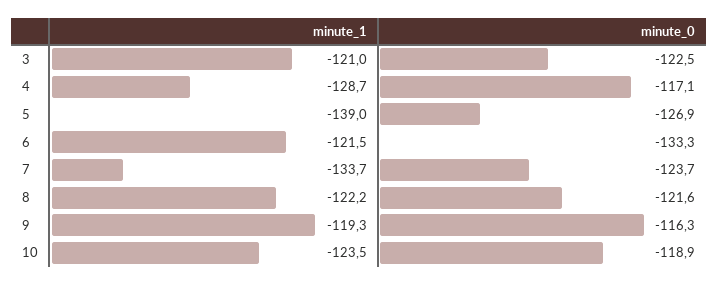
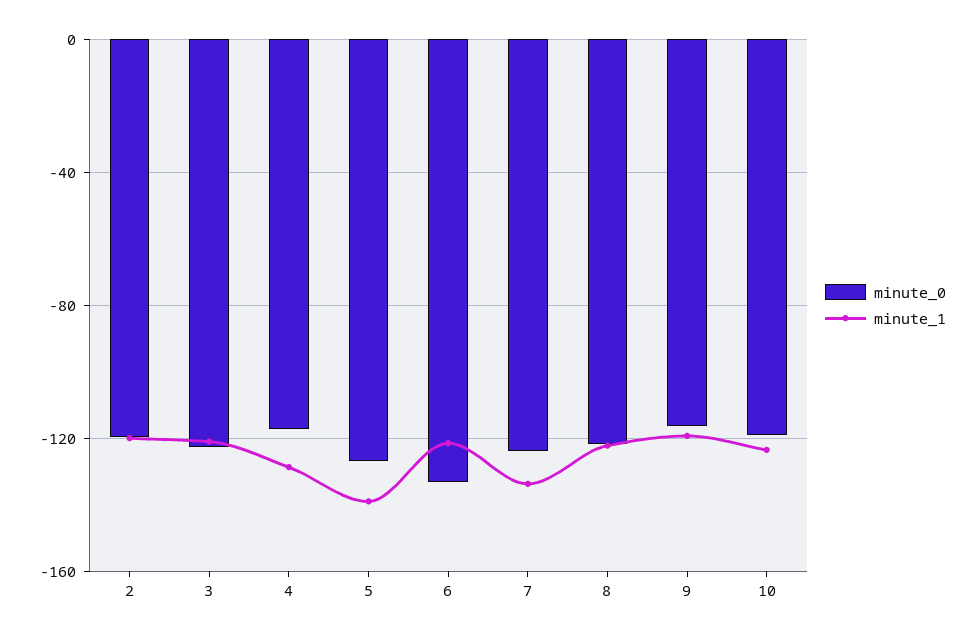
minute_0, 2: none -> -120
minute_1, 2: none -> -120

